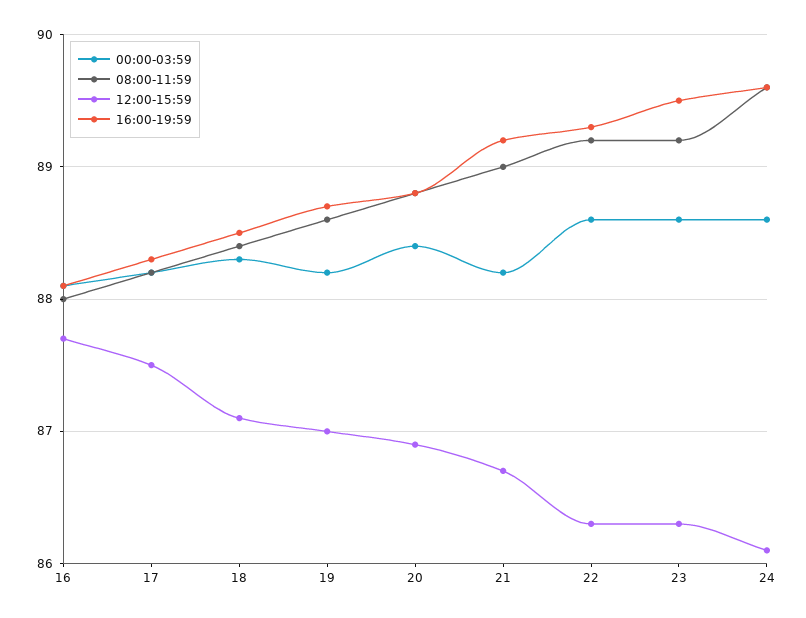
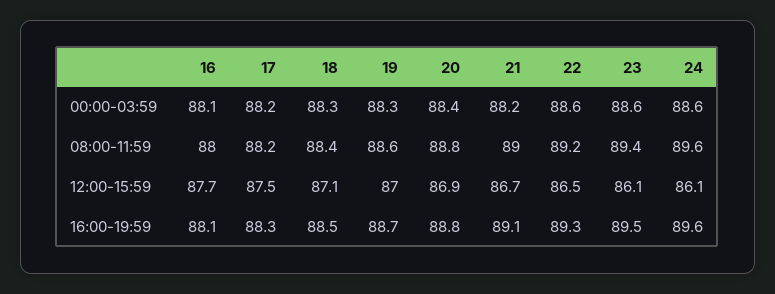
00:00-03:59, 19: 88.2 -> 88.3
16:00-19:59, 21: 89.2 -> 89.1
12:00-15:59, 22: 86.3 -> 86.5
08:00-11:59, 23: 89.2 -> 89.4
12:00-15:59, 23: 86.3 -> 86.1

